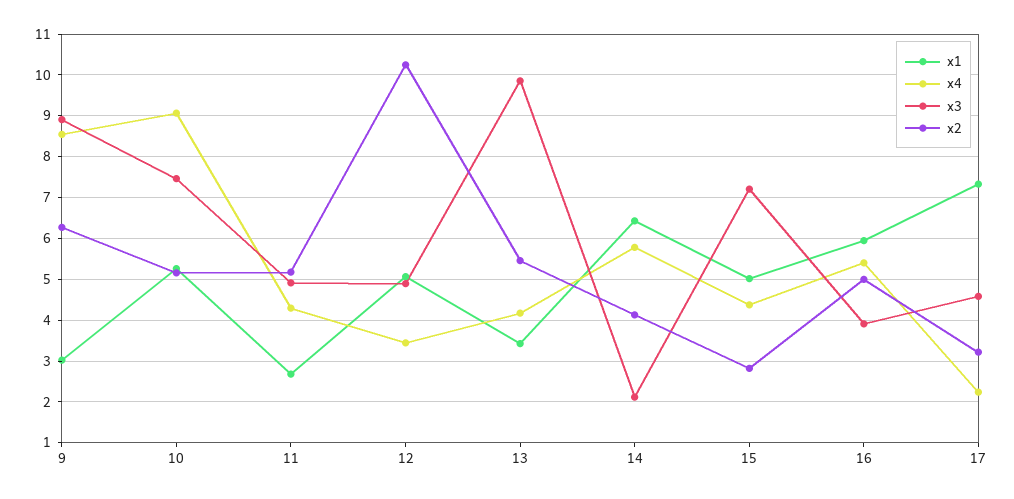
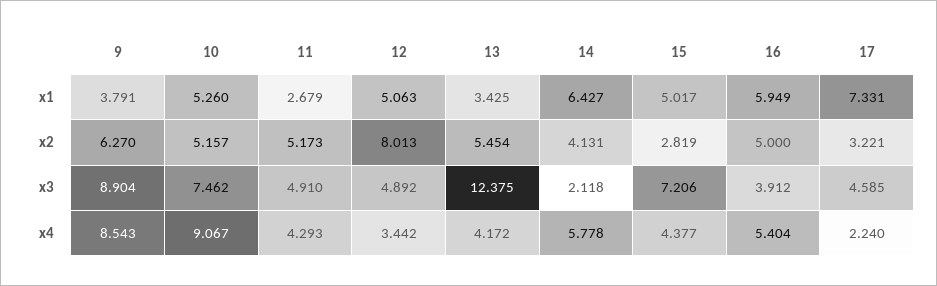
x1, 9: 3 -> 3.791
x2, 12: 10.2 -> 8.013
x3, 13: 9.8 -> 12.375

